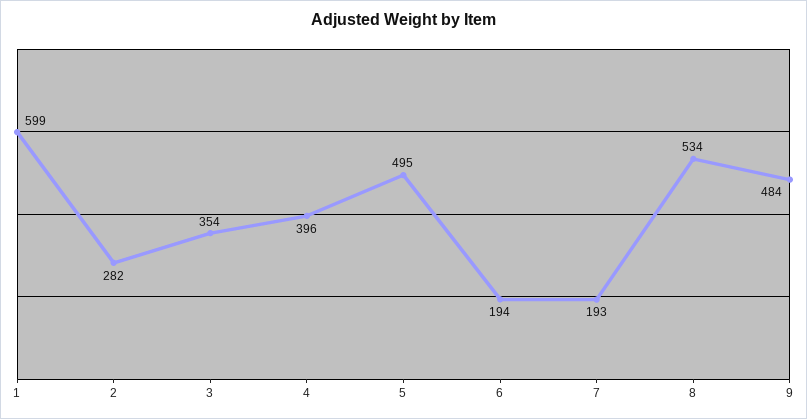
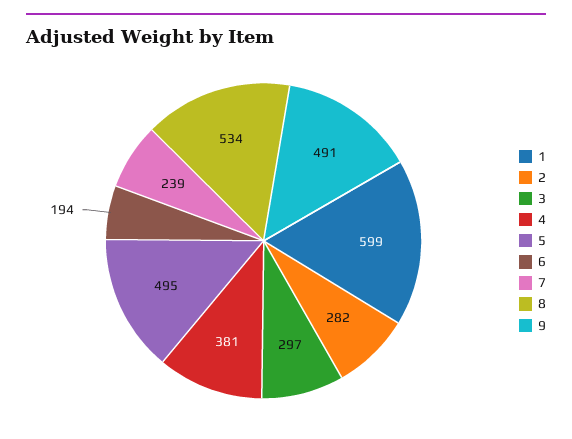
3: 354 -> 297
4: 396 -> 381
7: 193 -> 239
9: 484 -> 491

